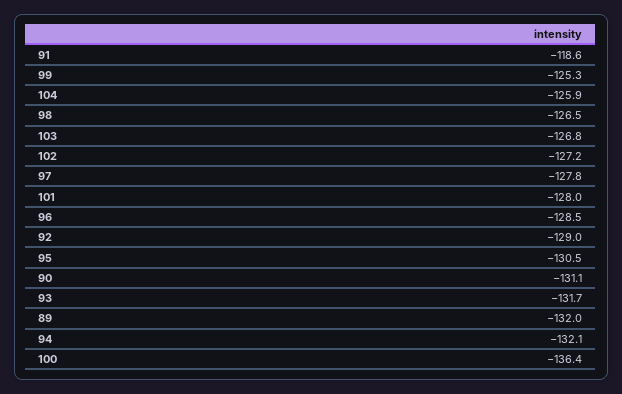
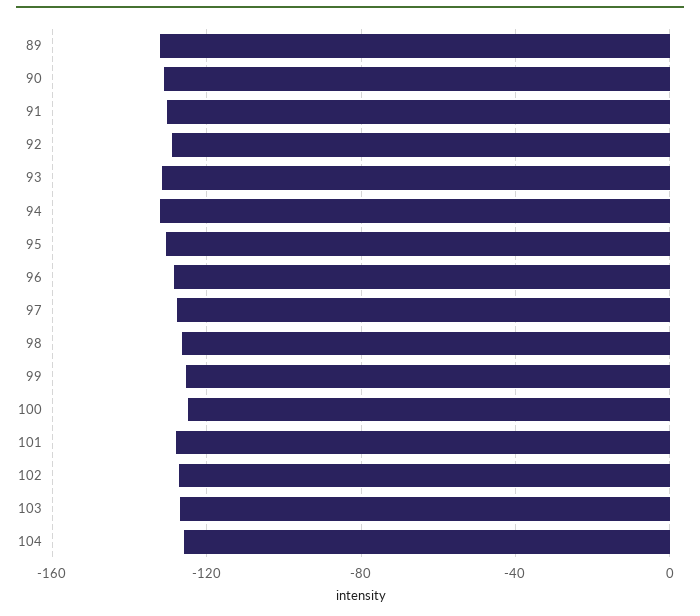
91: -118.6 -> -130
100: -136.4 -> -125

